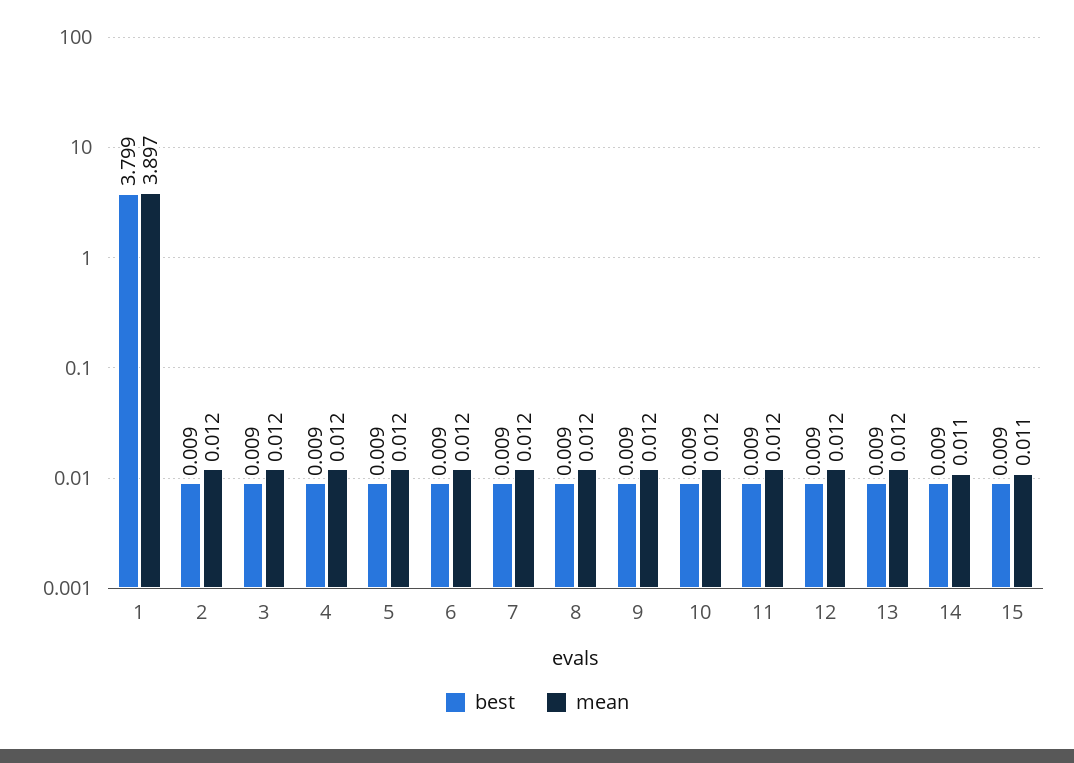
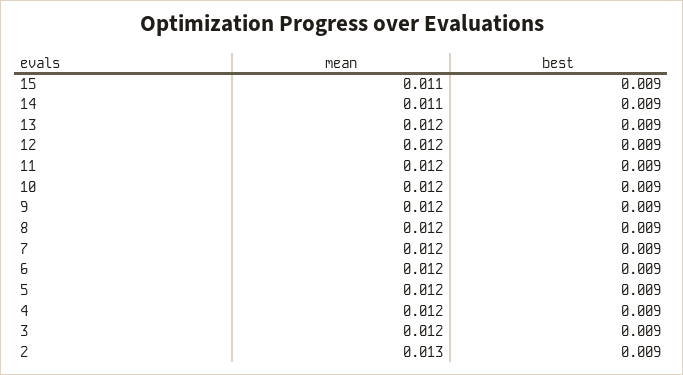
best, 1: 3.799 -> none
mean, 1: 3.897 -> none
mean, 2: 0.012 -> 0.013

